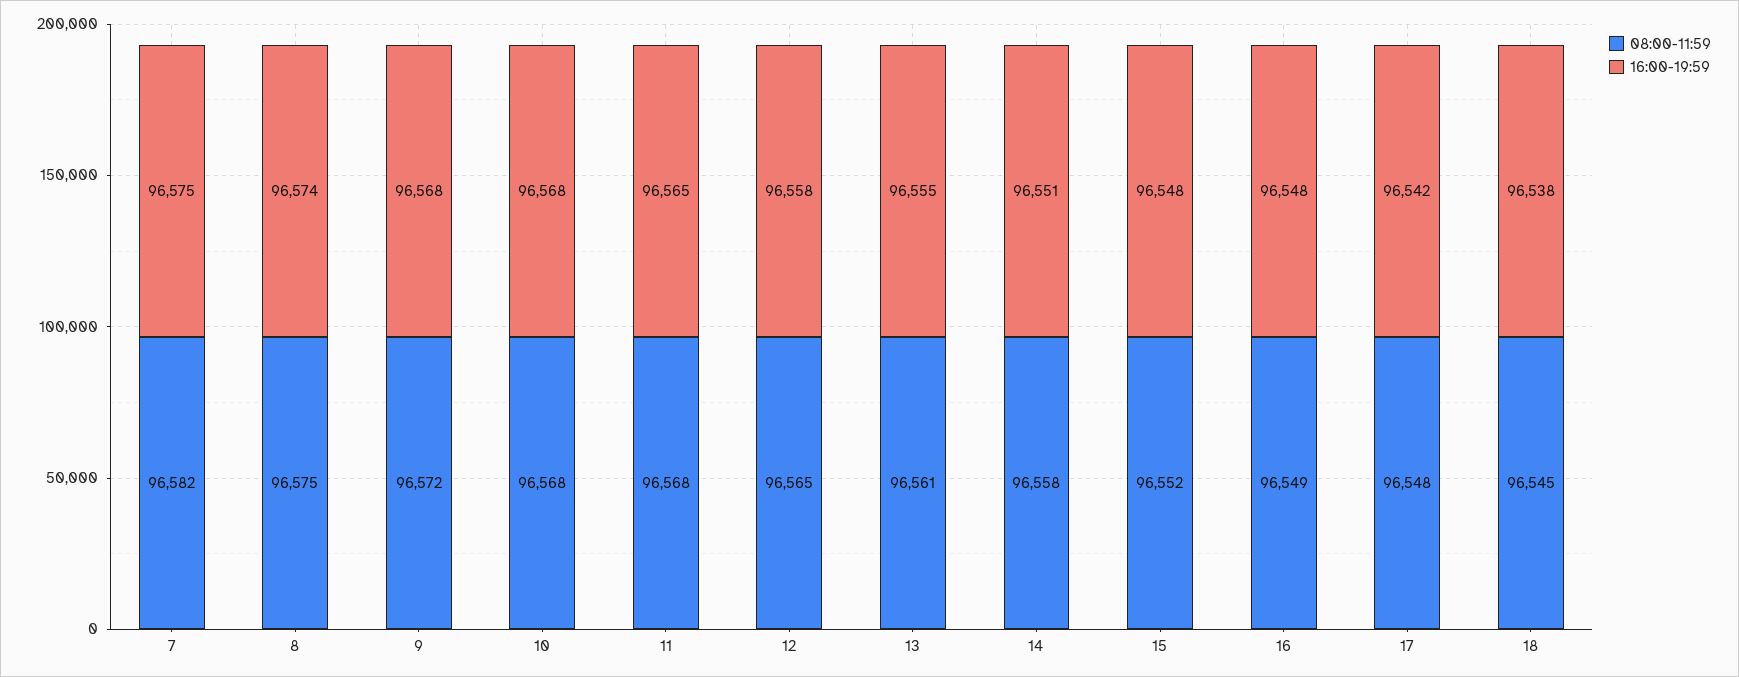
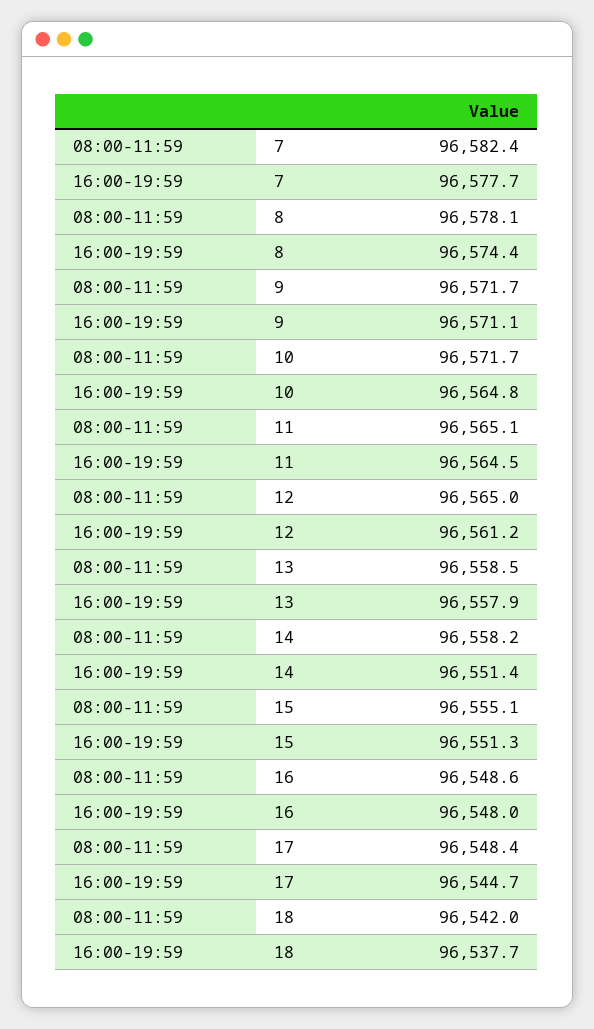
16:00-19:59, 7: 96575 -> 96577.7
08:00-11:59, 8: 96575 -> 96578.1
16:00-19:59, 9: 96568 -> 96571.1
08:00-11:59, 10: 96568 -> 96571.7
16:00-19:59, 10: 96568 -> 96564.8
08:00-11:59, 11: 96568 -> 96565.1
16:00-19:59, 12: 96558 -> 96561.2
08:00-11:59, 13: 96561 -> 96558.5
16:00-19:59, 13: 96555 -> 96557.9
08:00-11:59, 15: 96552 -> 96555.1
16:00-19:59, 15: 96548 -> 96551.3
16:00-19:59, 17: 96542 -> 96544.7
08:00-11:59, 18: 96545 -> 96542

